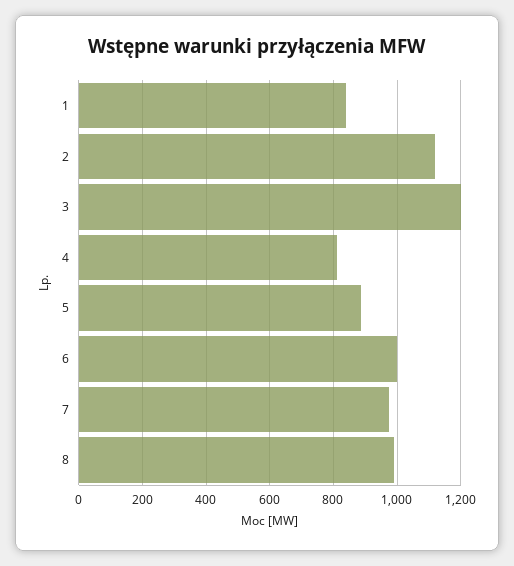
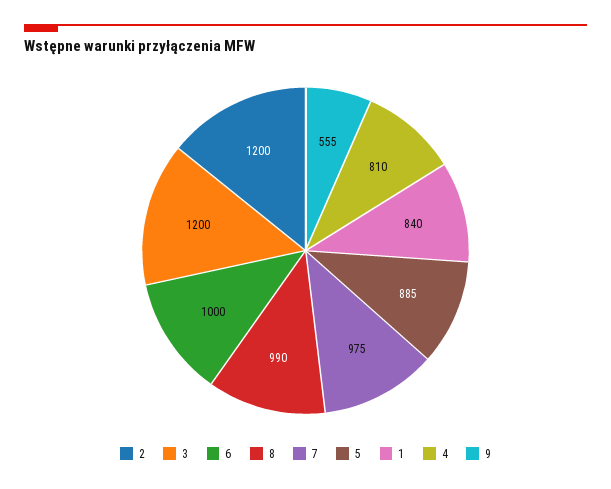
2: 1120 -> 1200
9: none -> 555

